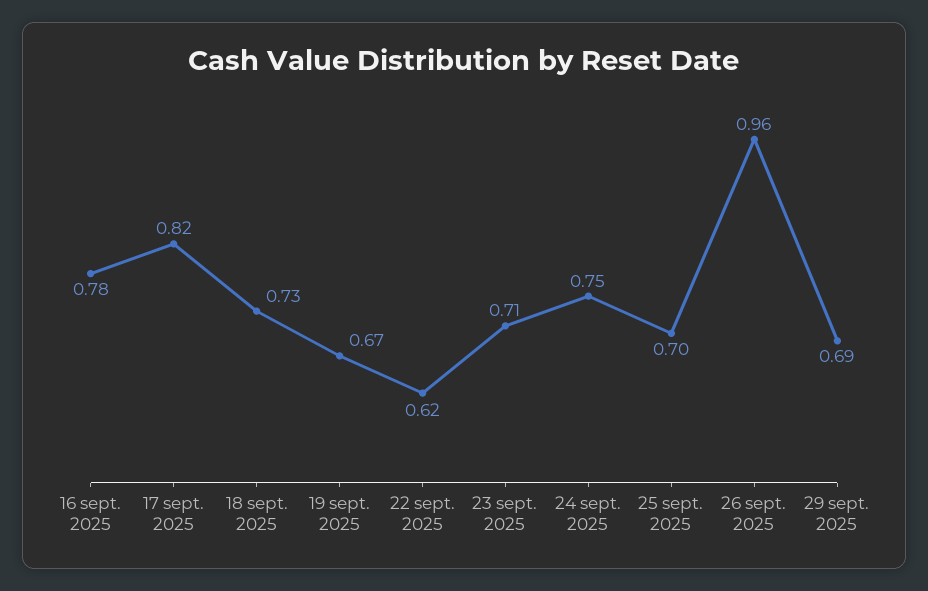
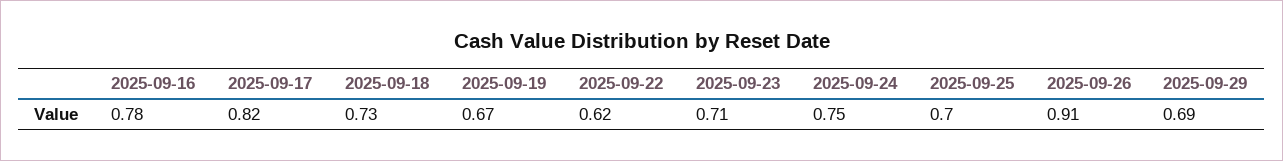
26 sept. 2025: 0.96 -> 0.91

